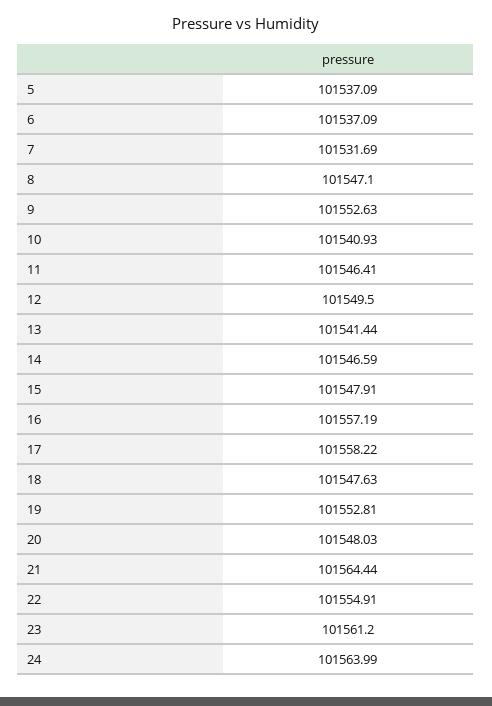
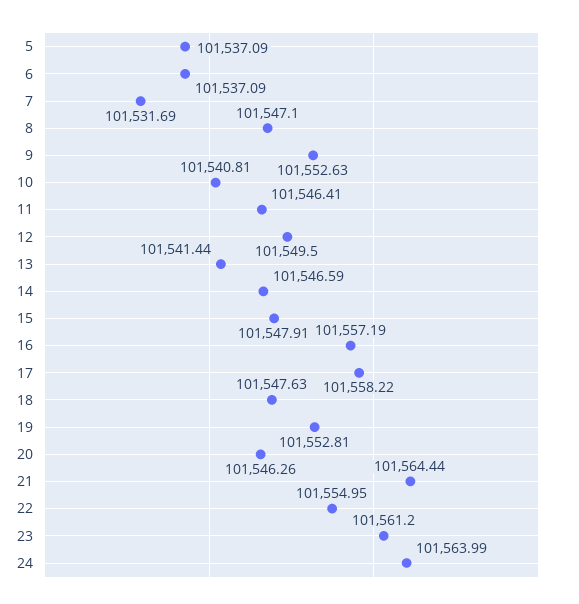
10: 101540.93 -> 101540.81
20: 101548.03 -> 101546.26
22: 101554.91 -> 101554.95

